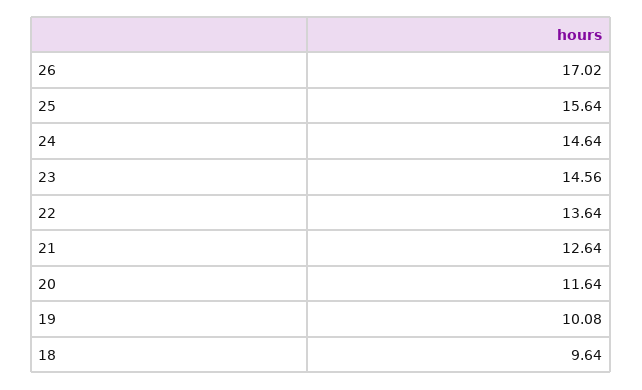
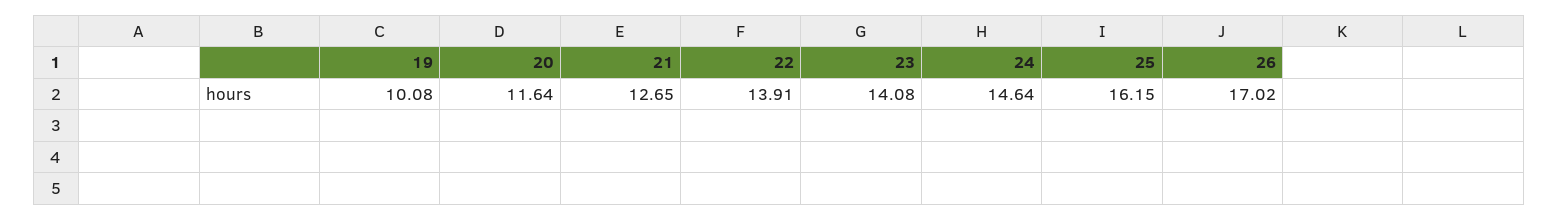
25: 15.64 -> 16.15
23: 14.56 -> 14.08
22: 13.64 -> 13.91
21: 12.64 -> 12.65
18: 9.64 -> none

